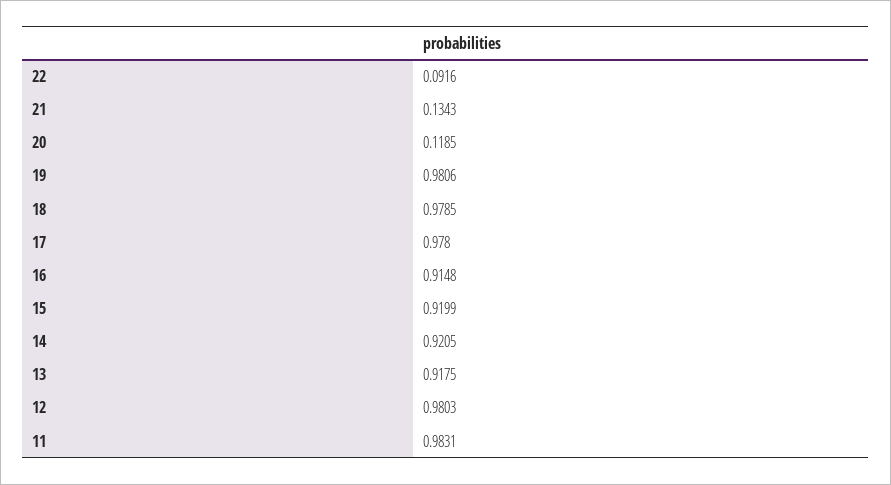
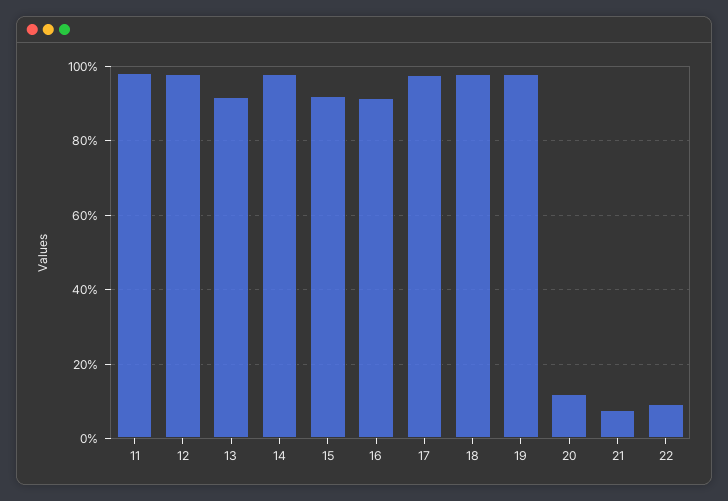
21: 0.1343 -> 0.08
14: 0.9205 -> 0.98

